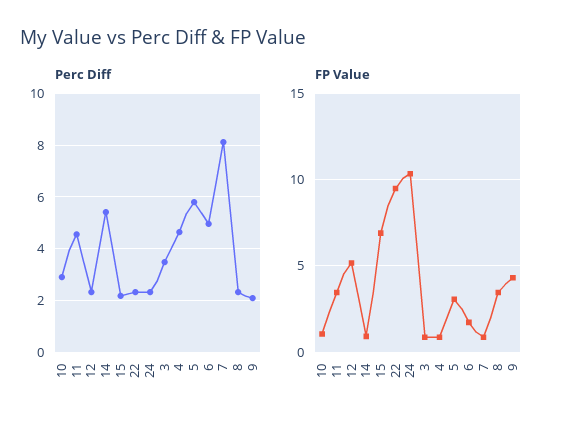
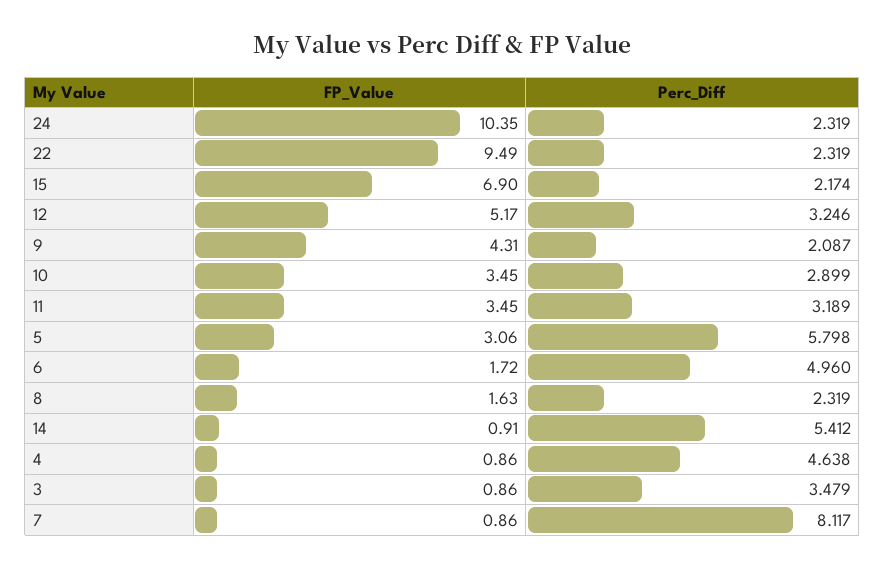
Perc Diff, 11: 4.5 -> 3.189
Perc Diff, 12: 2.25 -> 3.246
FP Value, 10: 1 -> 3.45
FP Value, 8: 3.5 -> 1.63

